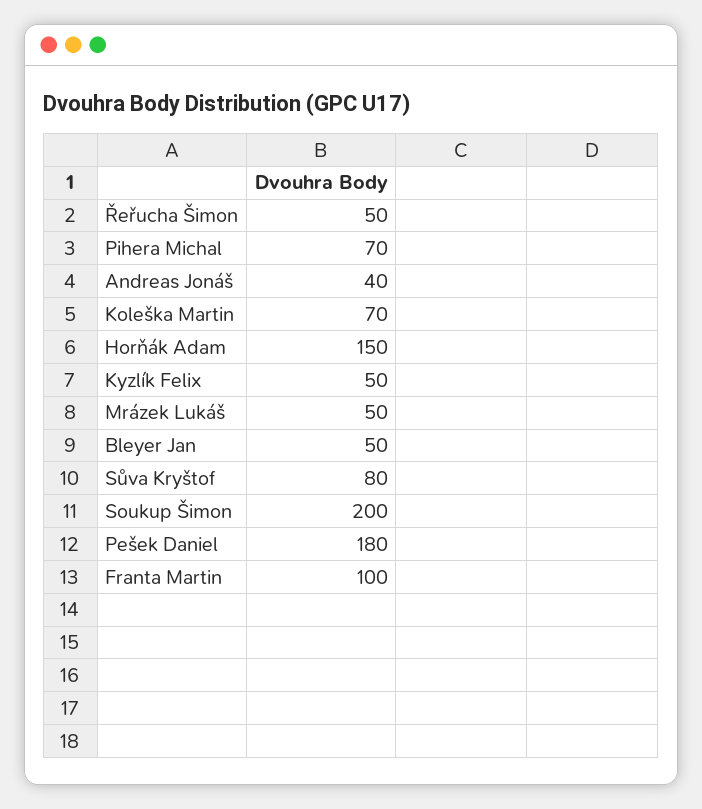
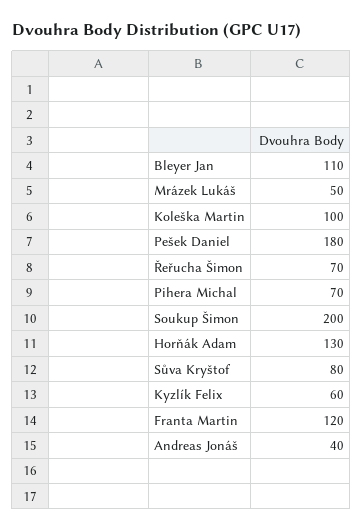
Řeřucha Šimon: 50 -> 70
Koleška Martin: 70 -> 100
Horňák Adam: 150 -> 130
Kyzlík Felix: 50 -> 60
Bleyer Jan: 50 -> 110
Franta Martin: 100 -> 120

